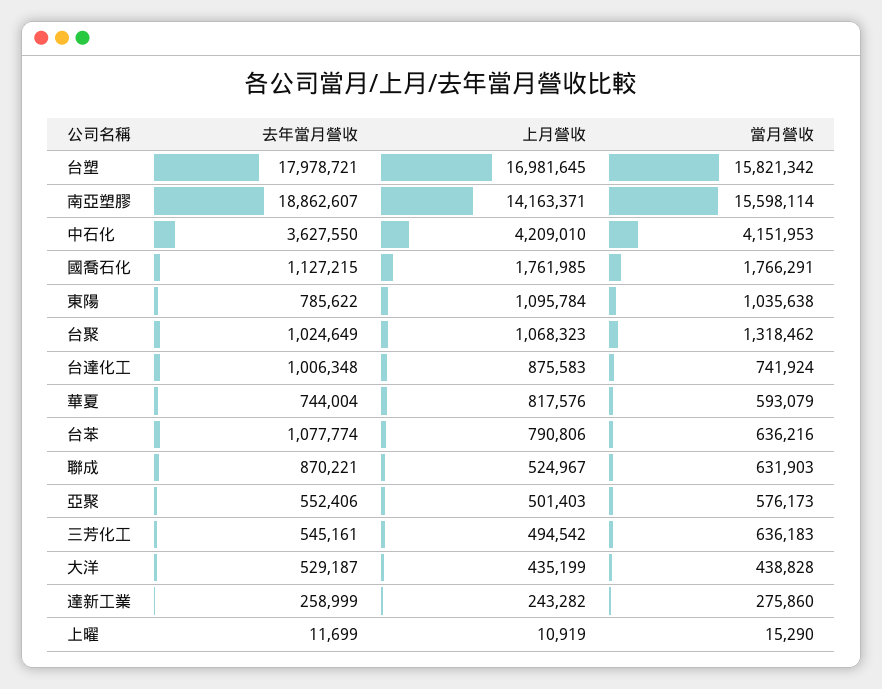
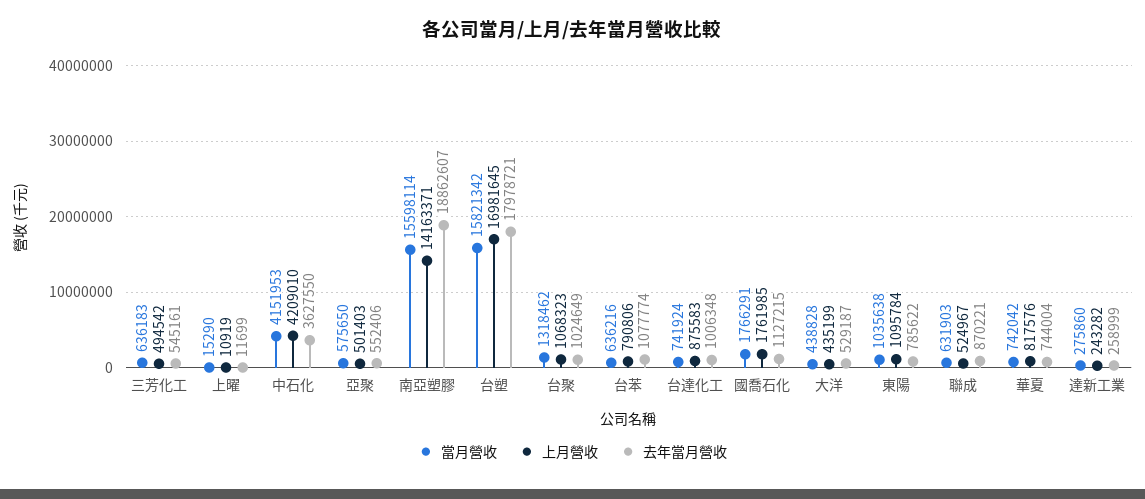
當月營收, 華夏: 593079 -> 742042
當月營收, 亞聚: 576173 -> 575650

